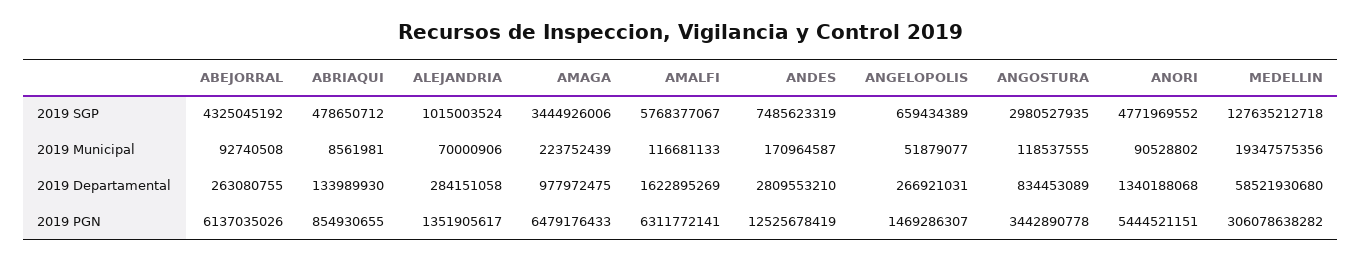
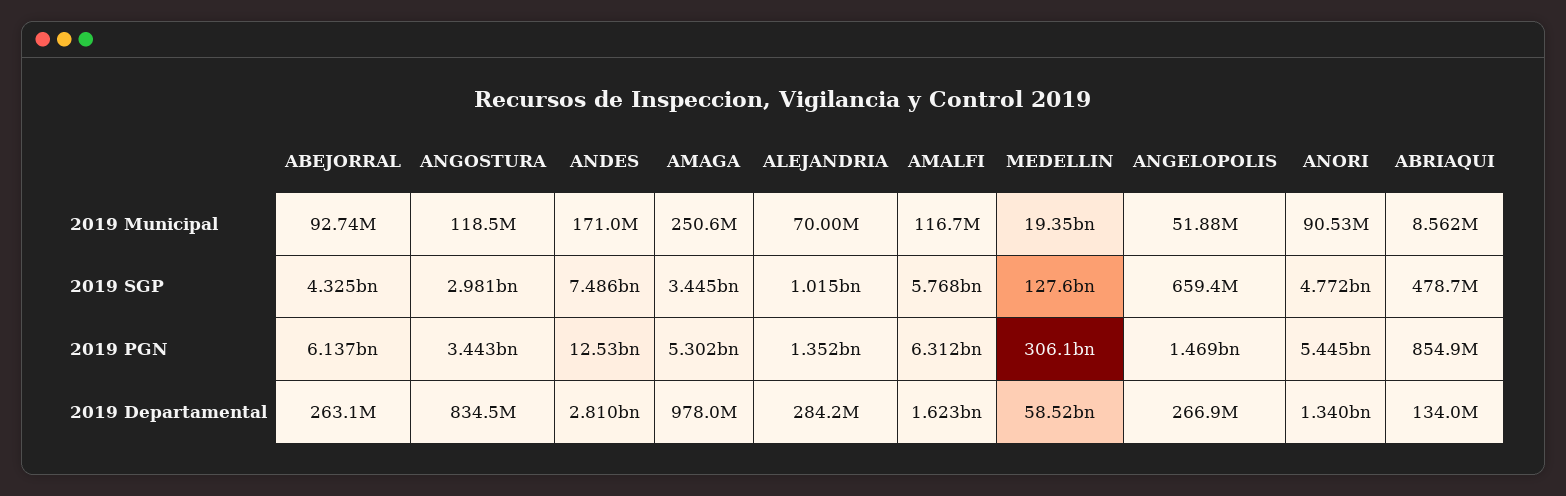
AMAGA, 2019 Municipal: 223752439 -> 250600000
AMAGA, 2019 PGN: 6479176433 -> 5302000000

